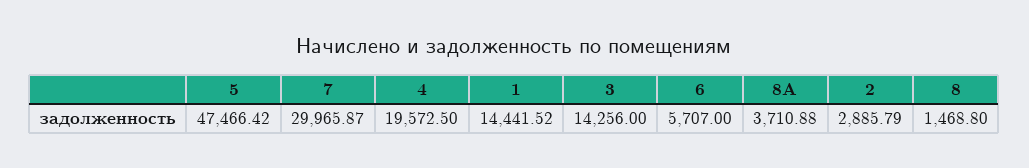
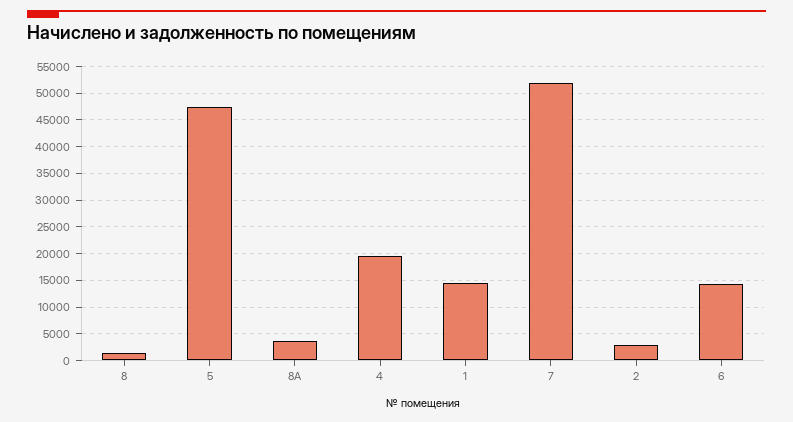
7: 29965.87 -> 52500
3: 14256 -> none
6: 5707 -> 15000

